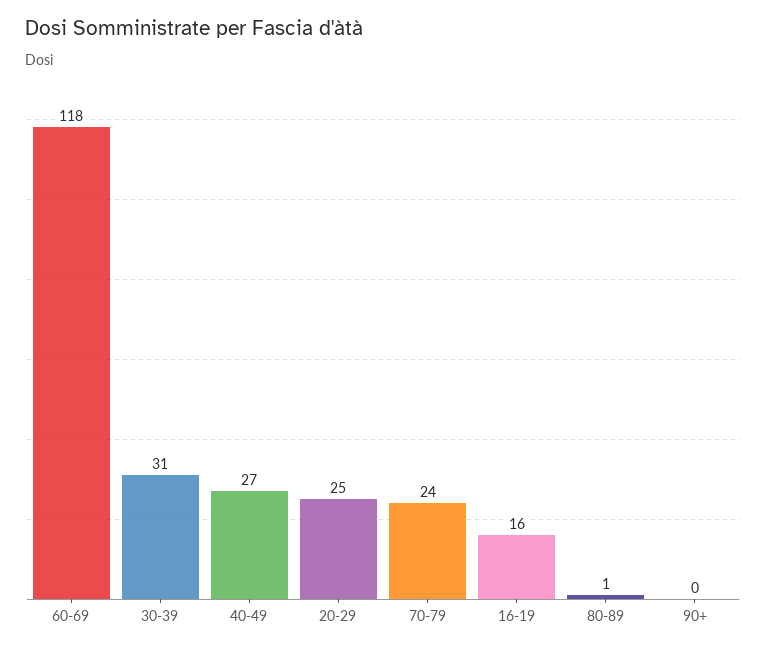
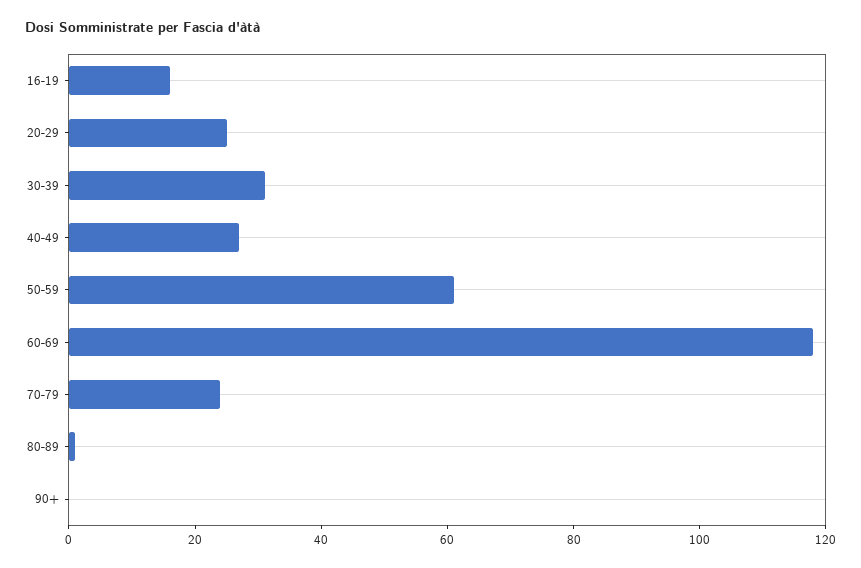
50-59: none -> 60

